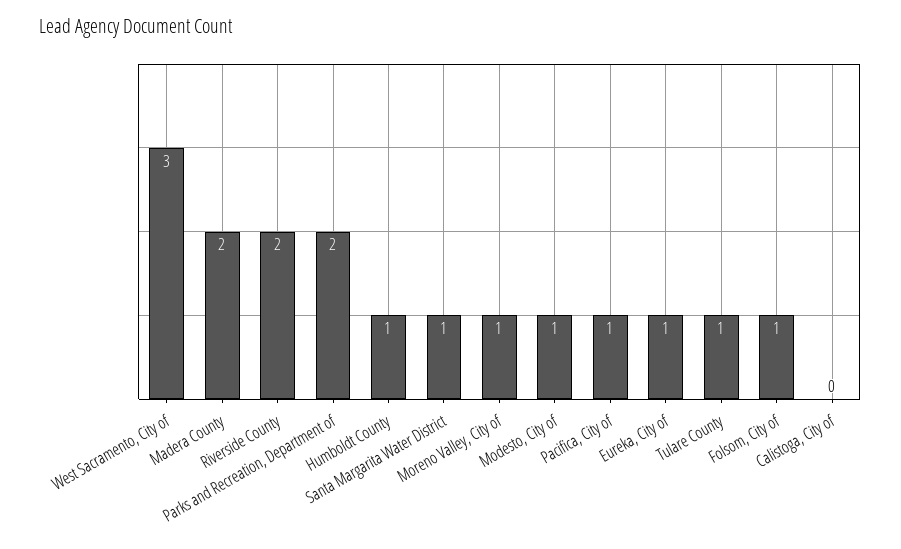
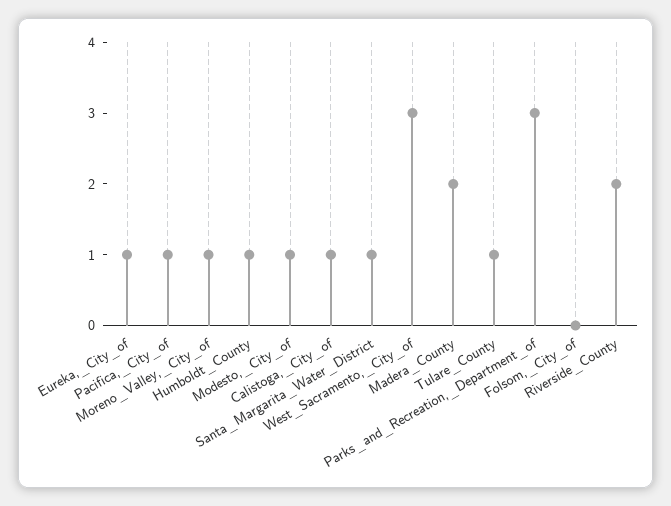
Parks and Recreation, Department of: 2 -> 3
Folsom, City of: 1 -> 0
Calistoga, City of: 0 -> 1

